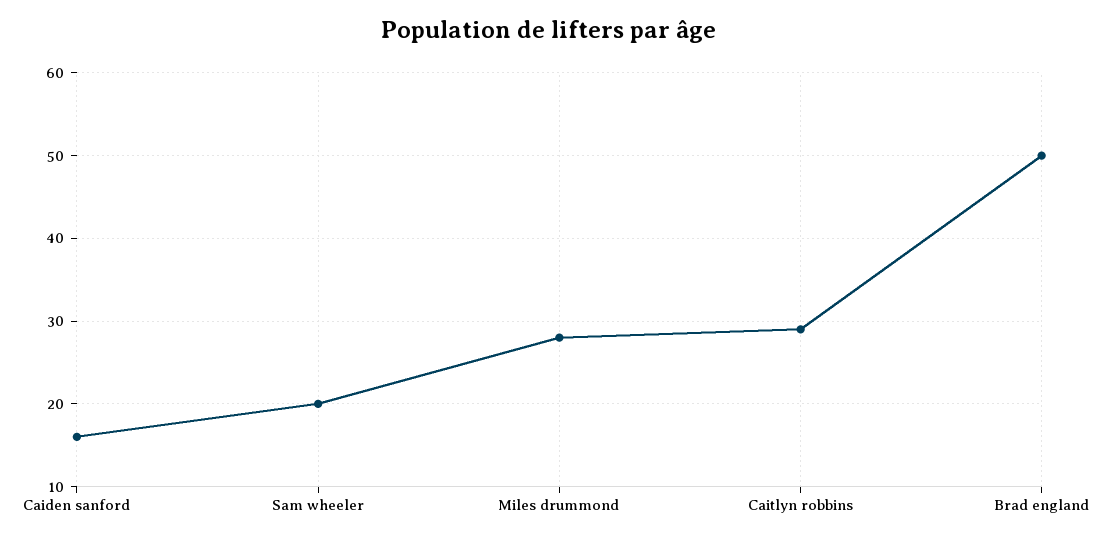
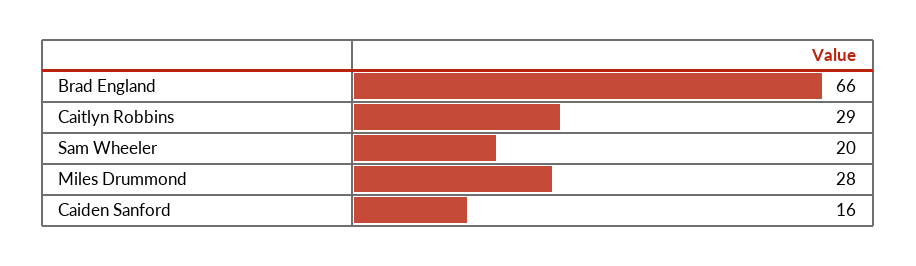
Brad england: 50 -> 66

